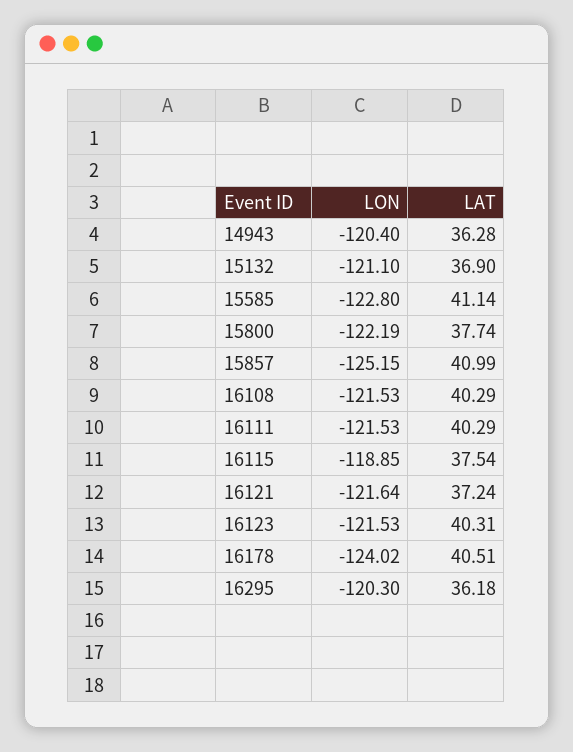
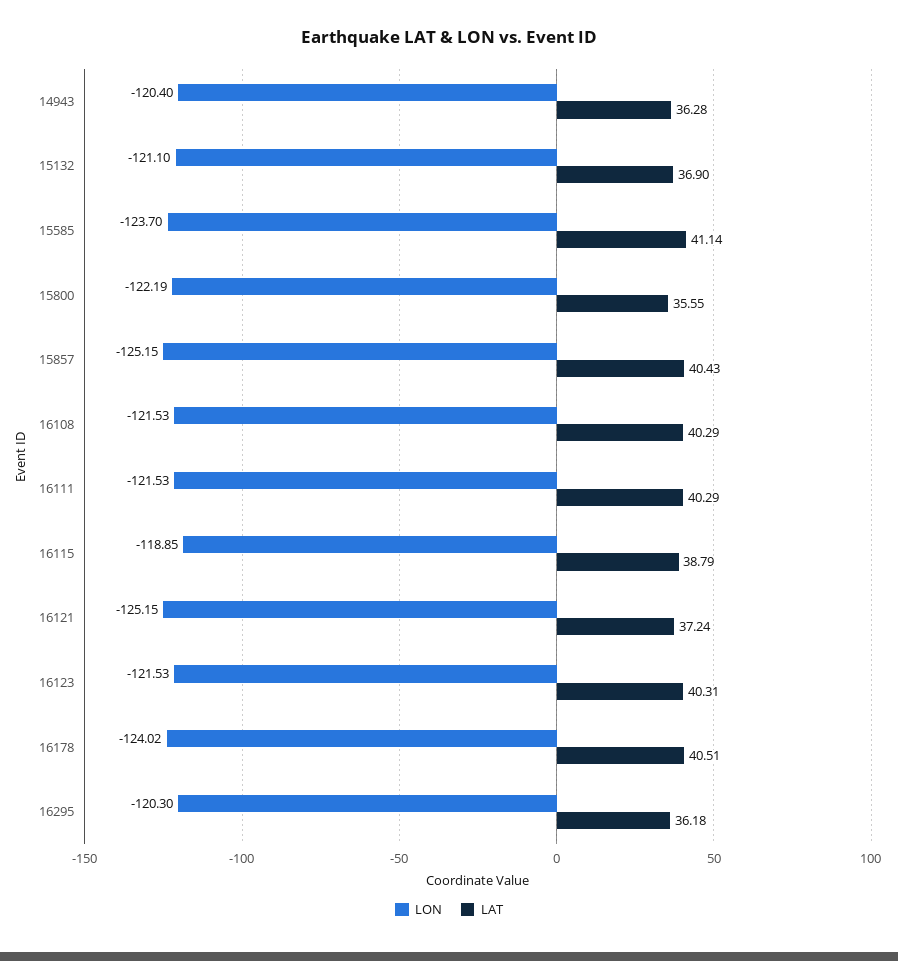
LON, 15585: -122.8 -> -123.7
LAT, 15800: 37.74 -> 35.55
LAT, 15857: 40.99 -> 40.43
LAT, 16115: 37.54 -> 38.79
LON, 16121: -121.64 -> -125.15

